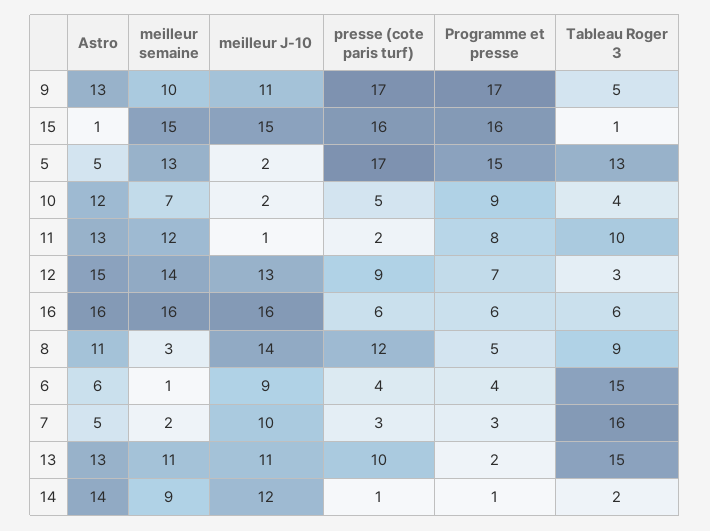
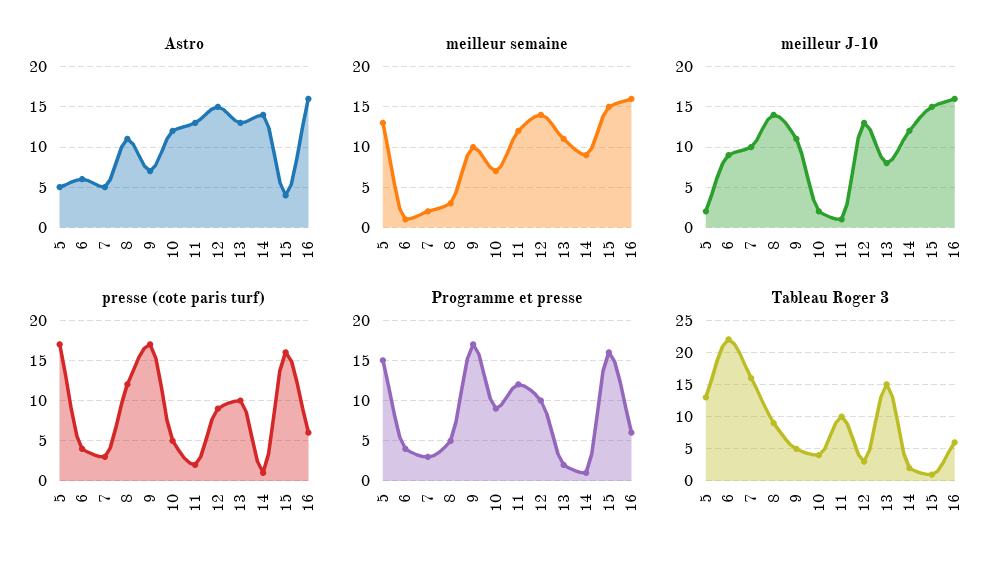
Astro, 9: 13 -> 7
Astro, 15: 1 -> 4
Programme et presse, 11: 8 -> 12
Programme et presse, 12: 7 -> 10
Tableau Roger 3, 6: 15 -> 22
meilleur J-10, 13: 11 -> 8

